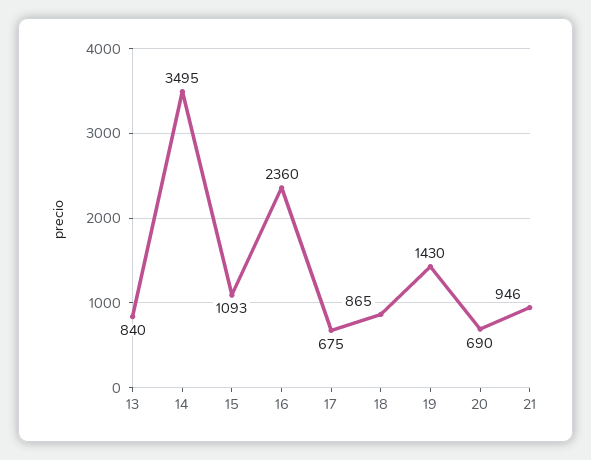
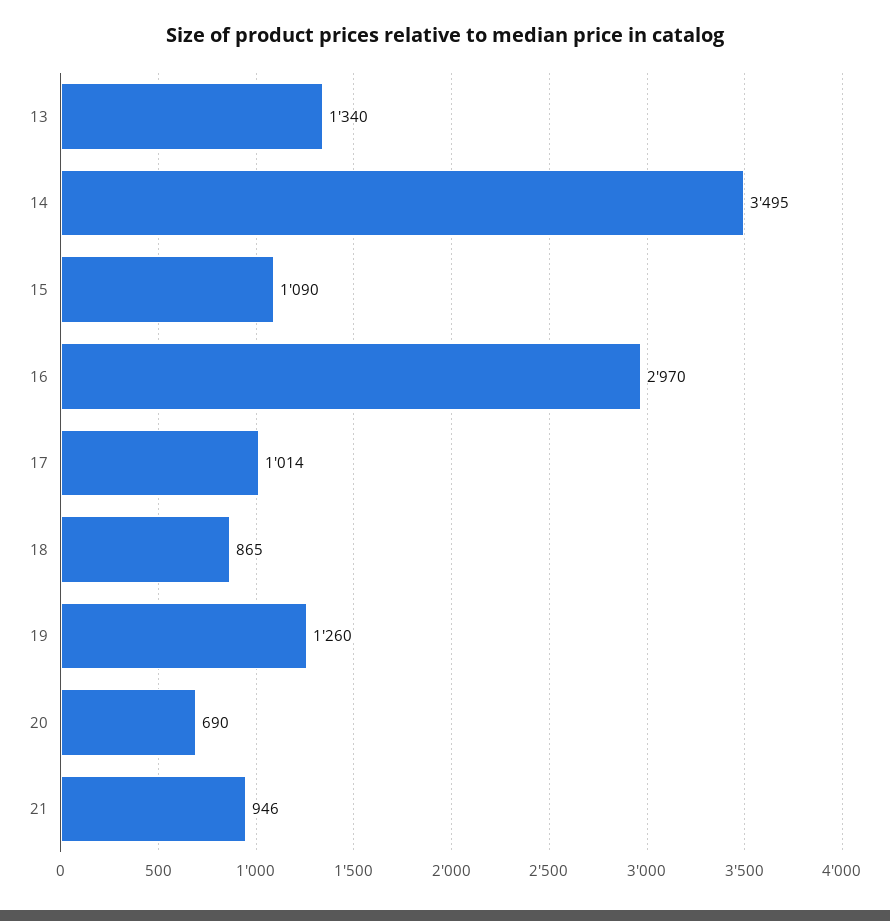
13: 840 -> 1340
15: 1093 -> 1090
16: 2360 -> 2970
17: 675 -> 1014
19: 1430 -> 1260

